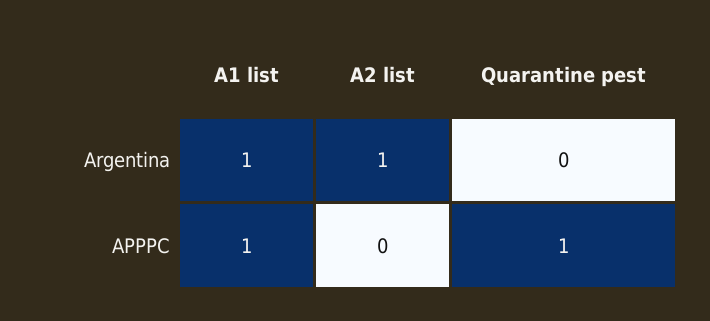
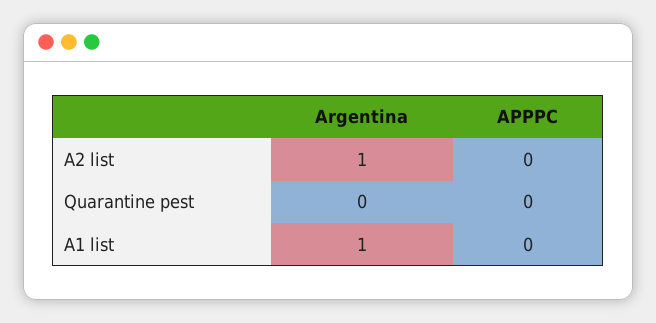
A1 list, APPPC: 1 -> 0
Quarantine pest, APPPC: 1 -> 0

